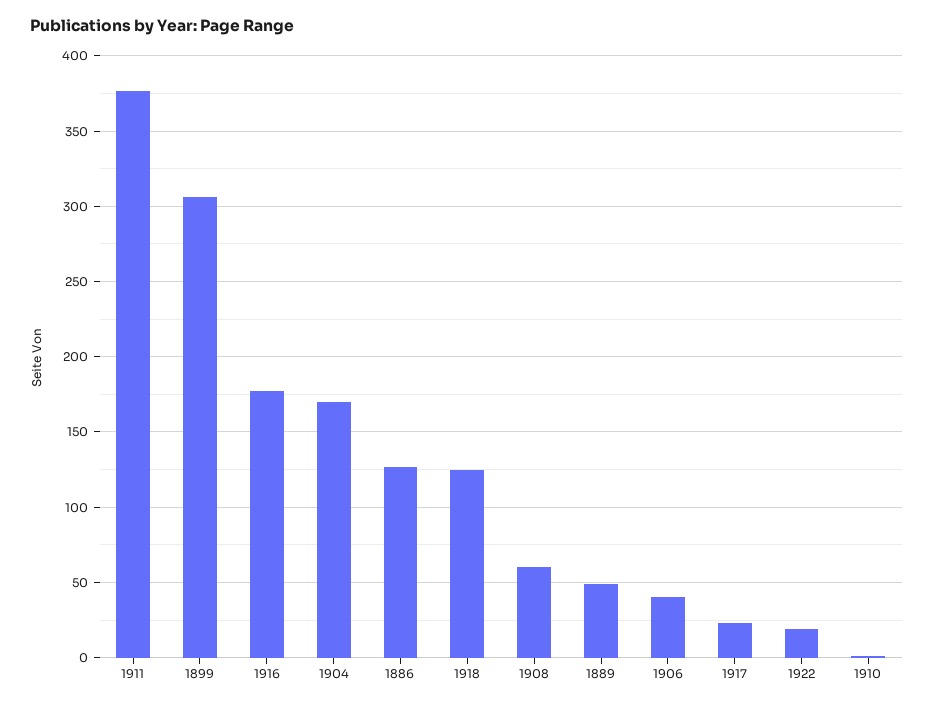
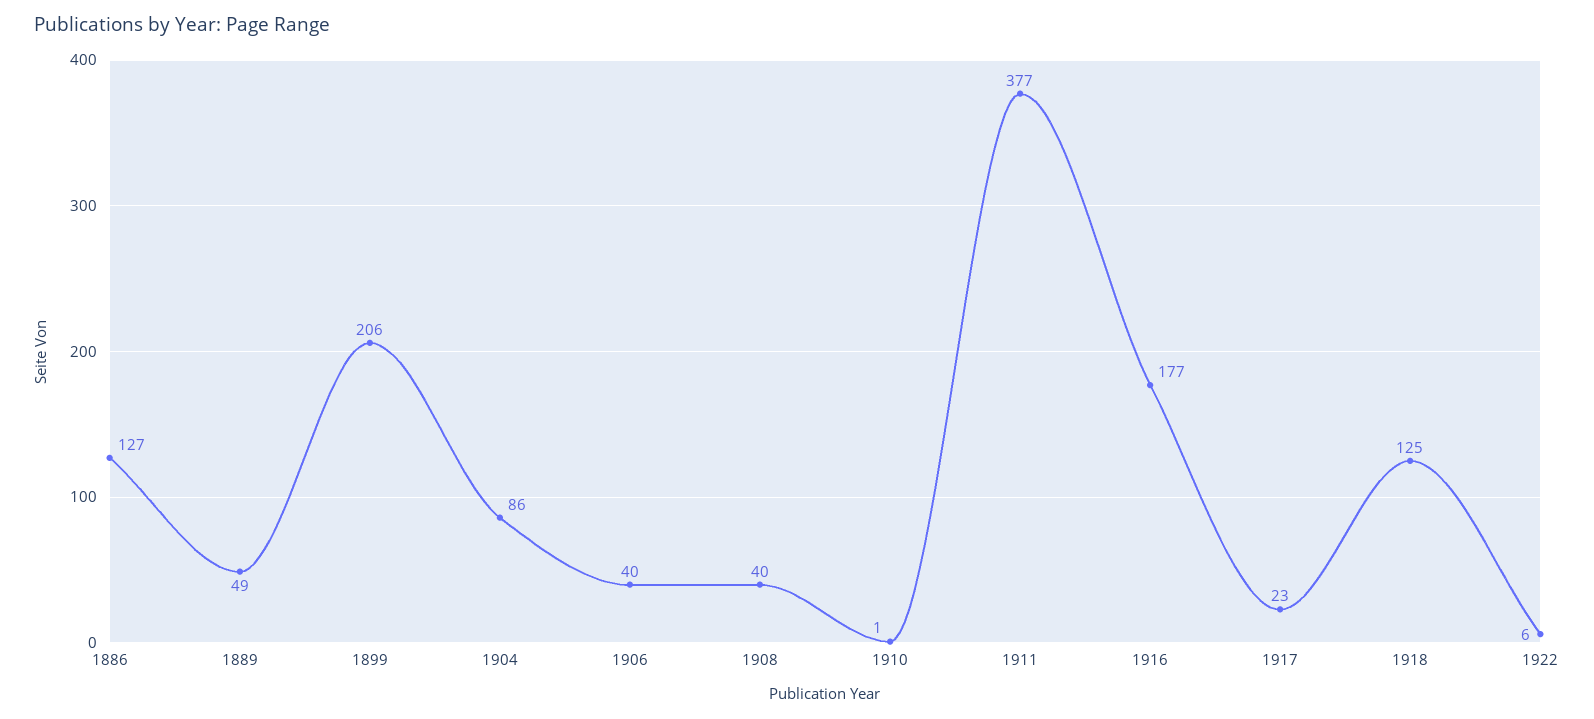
1899: 305 -> 206
1904: 170 -> 86
1908: 60 -> 40
1922: 20 -> 6

